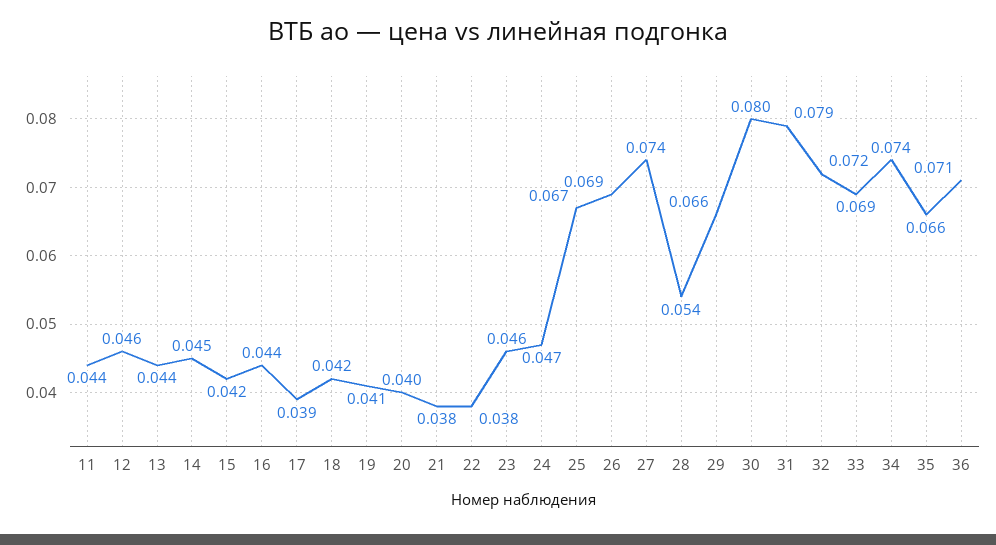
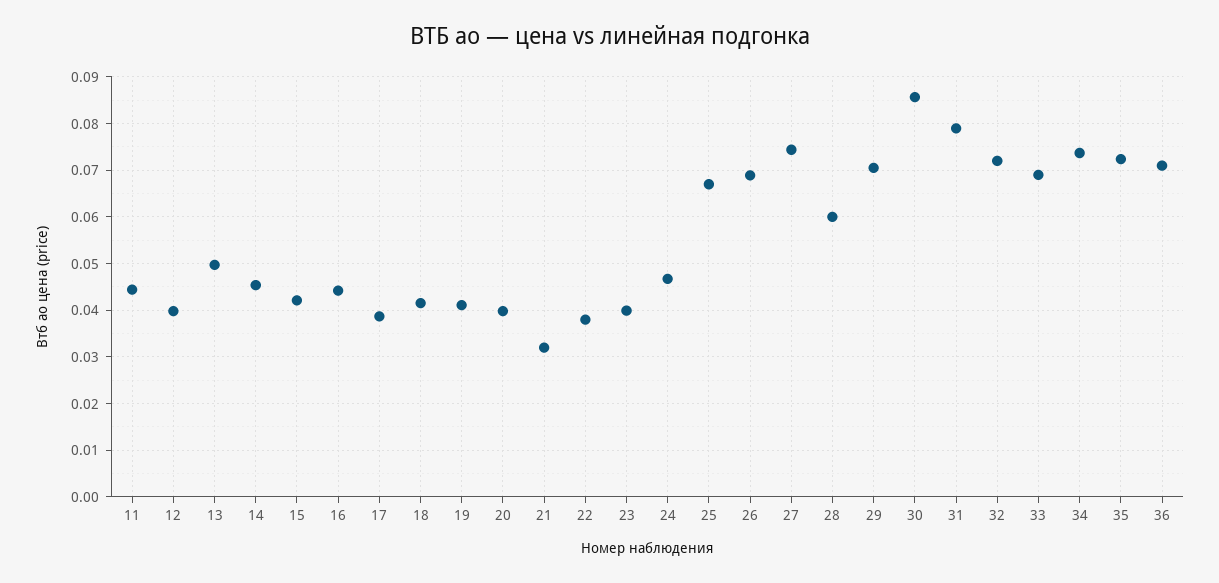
12: 0.046 -> 0.04
13: 0.044 -> 0.05
21: 0.038 -> 0.032
23: 0.046 -> 0.04
28: 0.054 -> 0.06
29: 0.066 -> 0.07
30: 0.08 -> 0.086
35: 0.066 -> 0.072

